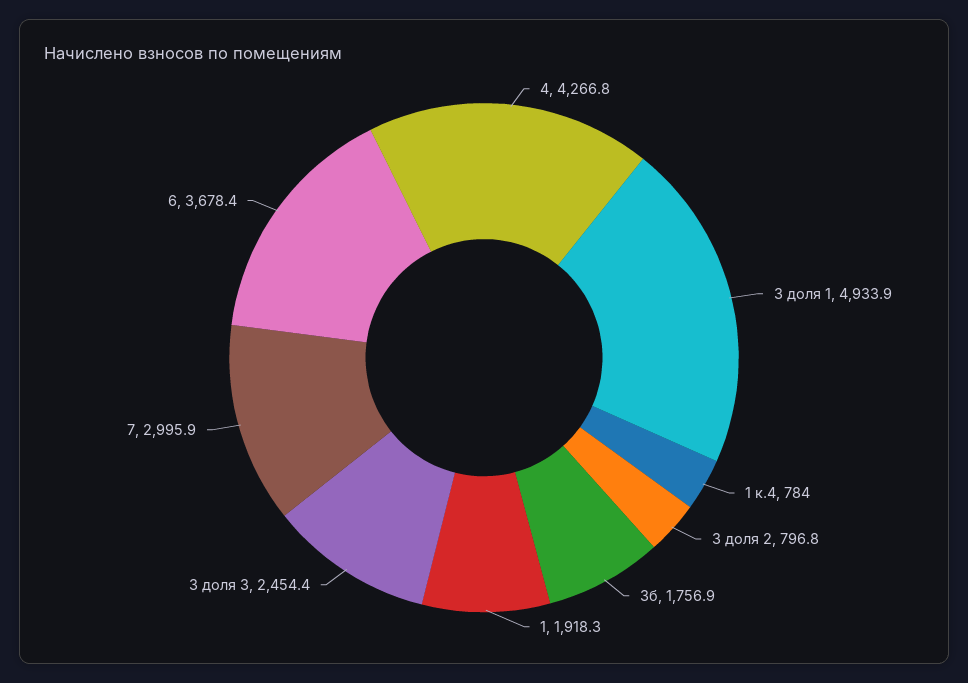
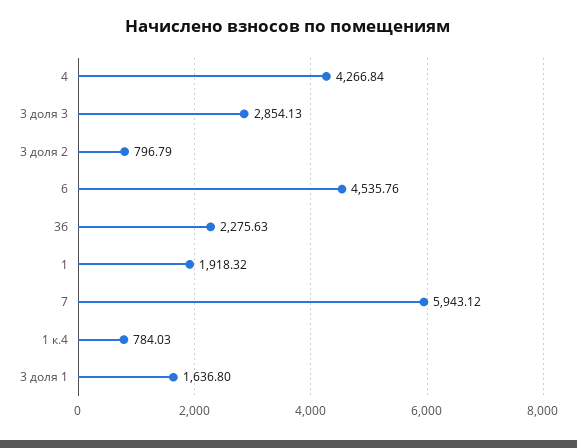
3 доля 1: 4933.9 -> 1636.8
3б: 1756.9 -> 2275.63
3 доля 3: 2454.4 -> 2854.13
7: 2995.9 -> 5943.12
6: 3678.4 -> 4535.76

